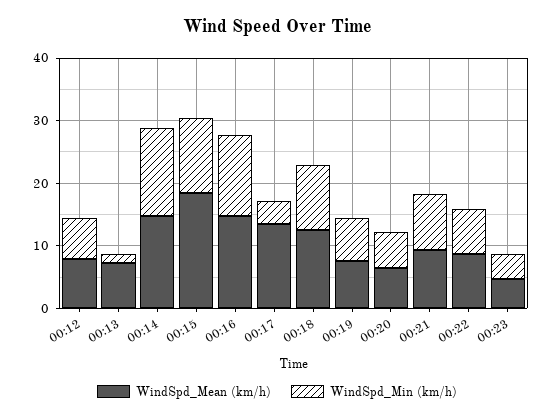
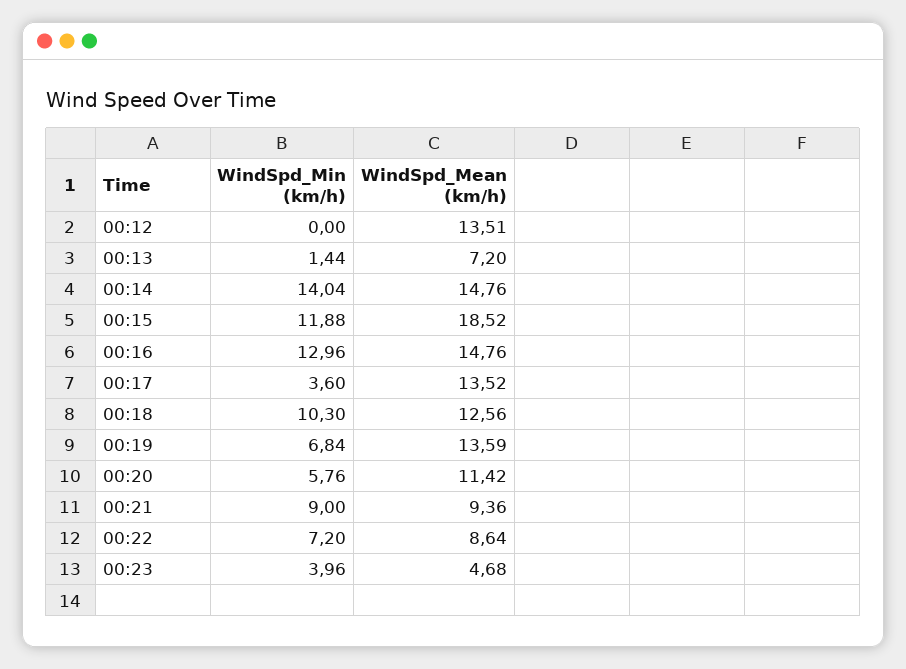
WindSpd_Mean (km/h), 00:12: 8 -> 13.51
WindSpd_Min (km/h), 00:12: 6 -> 0
WindSpd_Mean (km/h), 00:19: 8 -> 13.59
WindSpd_Mean (km/h), 00:20: 6 -> 11.42

